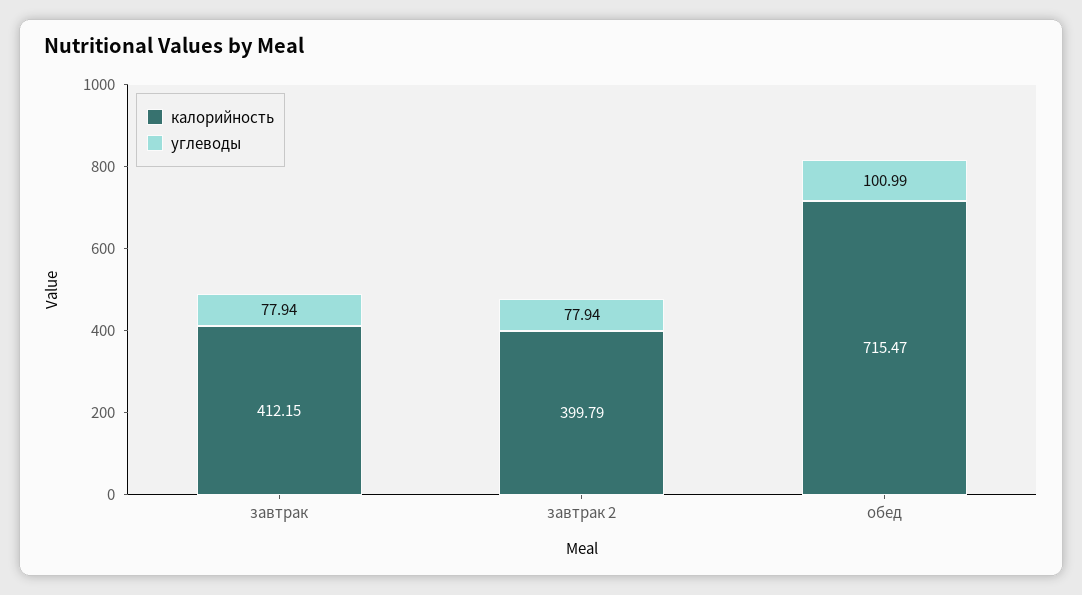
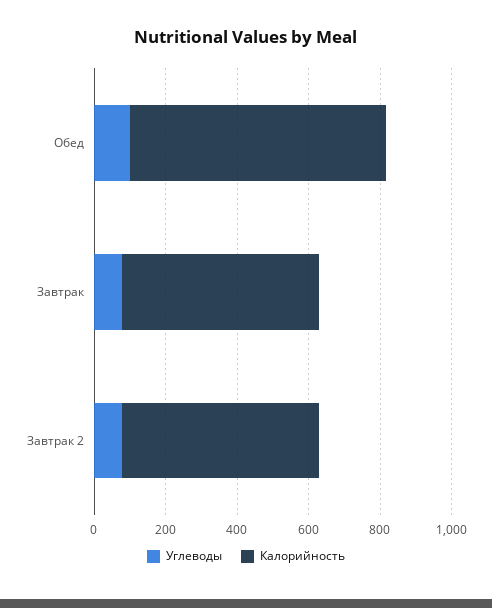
калорийность, завтрак: 412.15 -> 550
калорийность, завтрак 2: 399.79 -> 550

